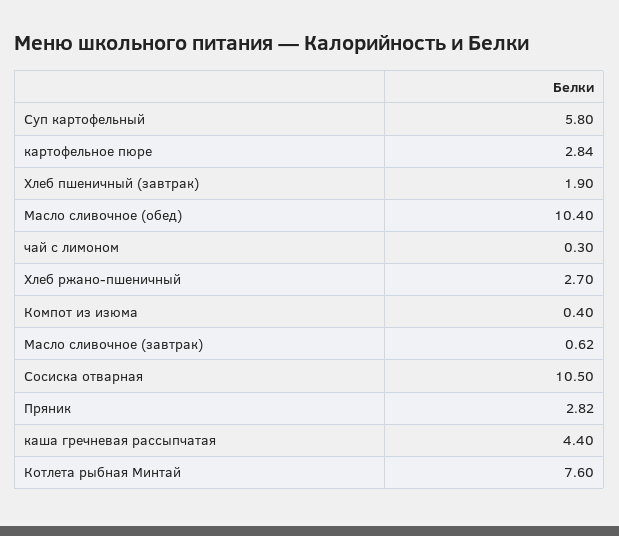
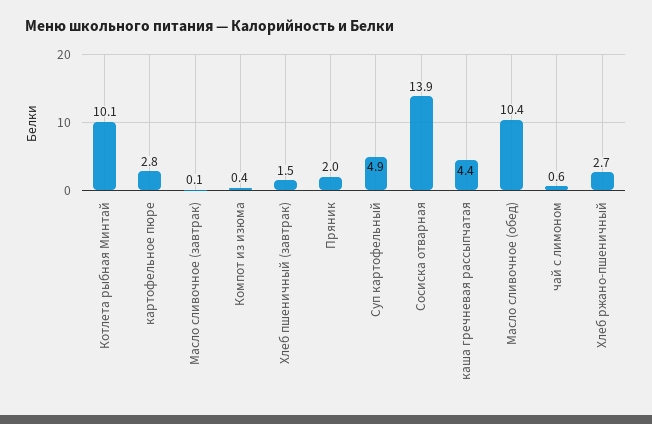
Суп картофельный: 5.8 -> 4.9
Хлеб пшеничный (завтрак): 1.9 -> 1.5
чай с лимоном: 0.3 -> 0.6
Масло сливочное (завтрак): 0.62 -> 0.1
Сосиска отварная: 10.5 -> 13.9
Пряник: 2.82 -> 2
Котлета рыбная Минтай: 7.6 -> 10.1

